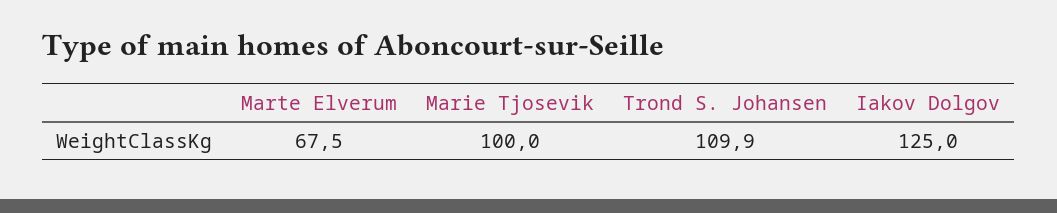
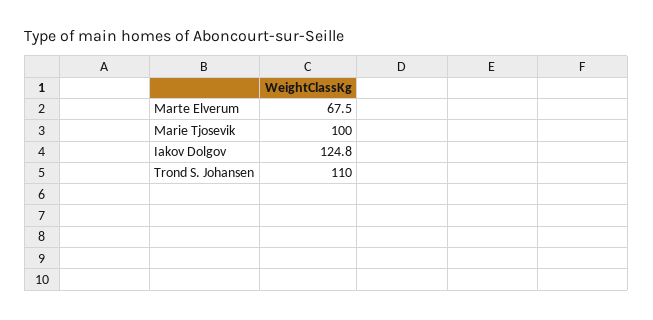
Trond S. Johansen: 109.9 -> 110
Iakov Dolgov: 125 -> 124.8

